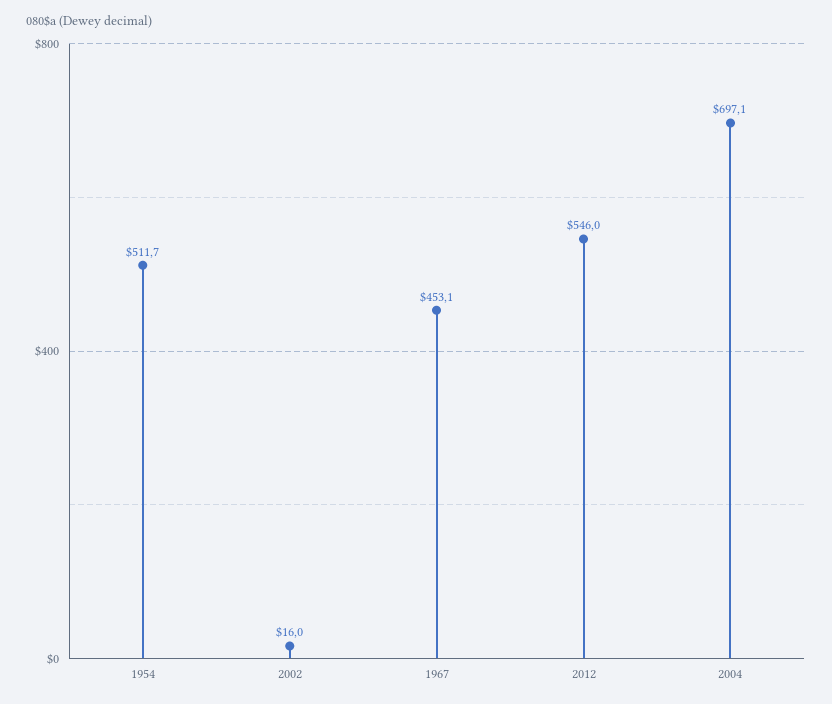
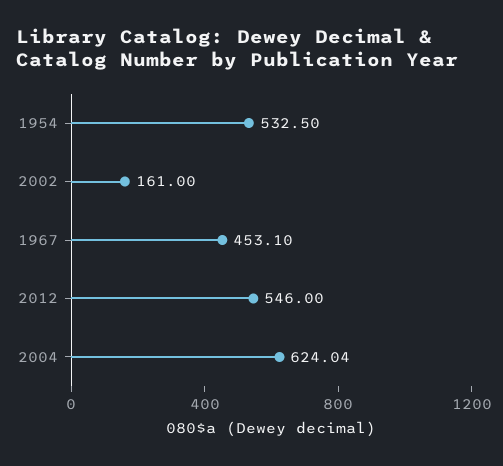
1954: 511.7 -> 532.5
2002: 16 -> 161
2004: 697.1 -> 624.04

